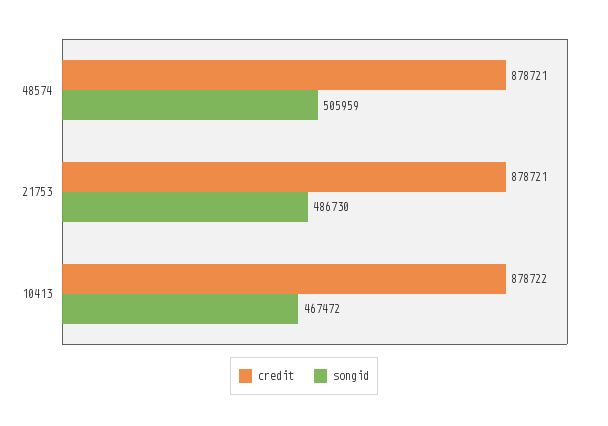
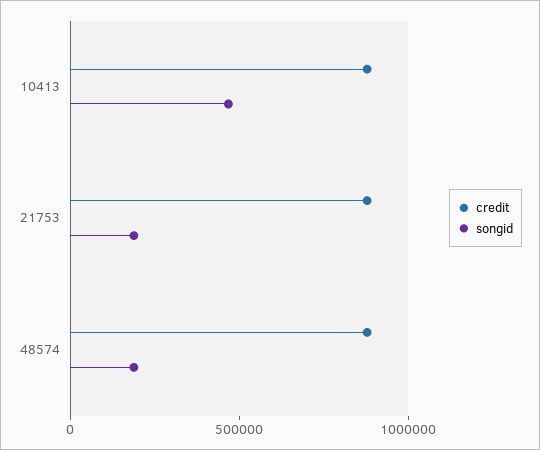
songid, 48574: 505959 -> 200000
songid, 21753: 486730 -> 200000

